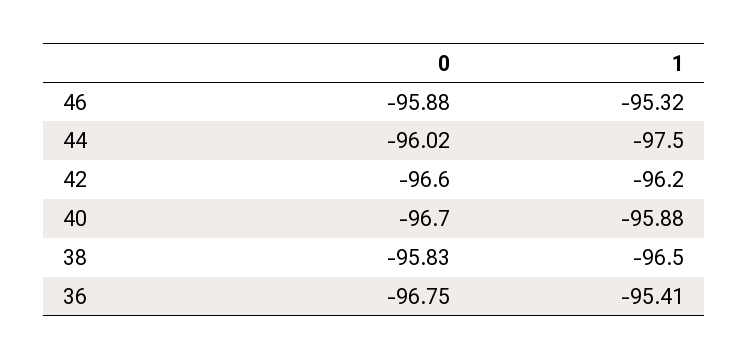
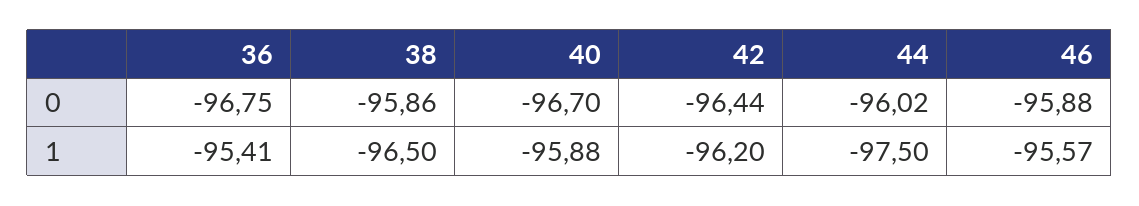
1, 46: -95.32 -> -95.57
0, 42: -96.6 -> -96.44
0, 38: -95.83 -> -95.86

